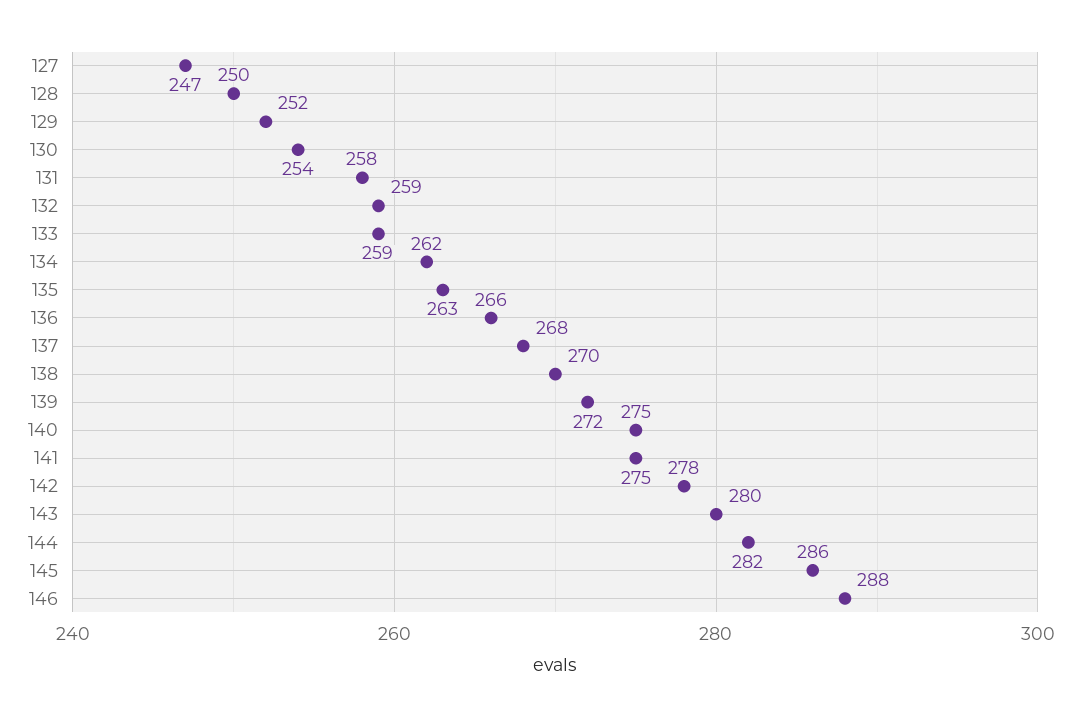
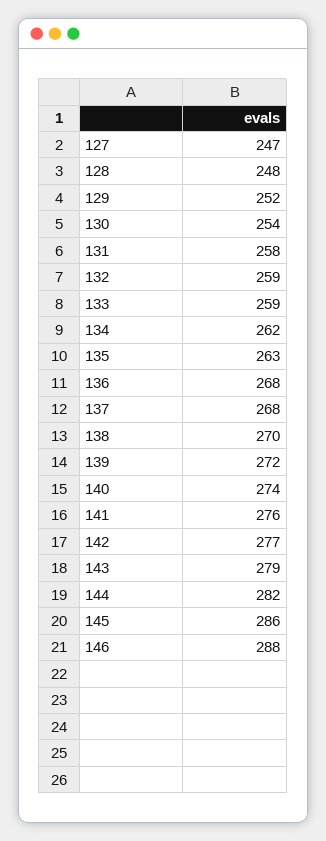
128: 250 -> 248
136: 266 -> 268
140: 275 -> 274
141: 275 -> 276
142: 278 -> 277
143: 280 -> 279

